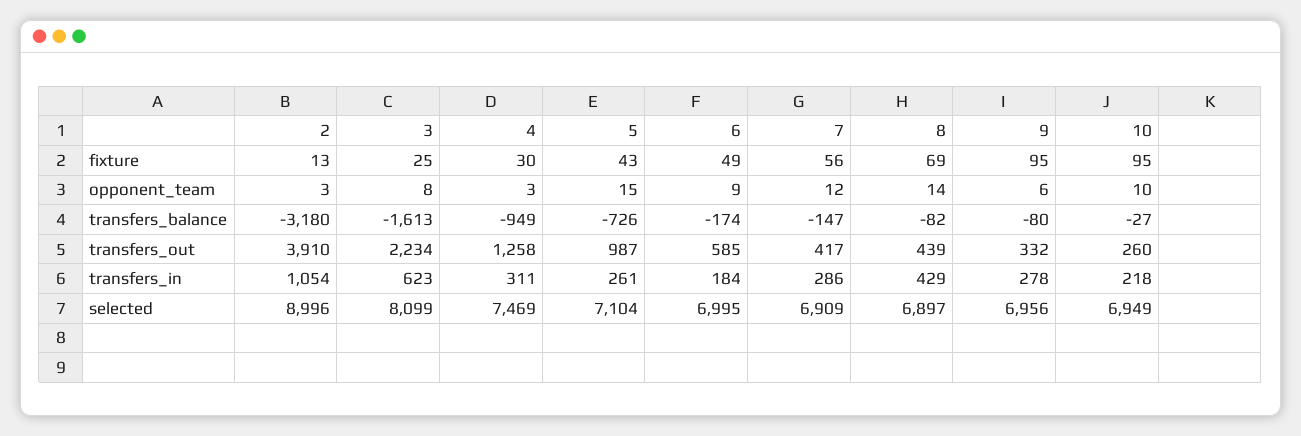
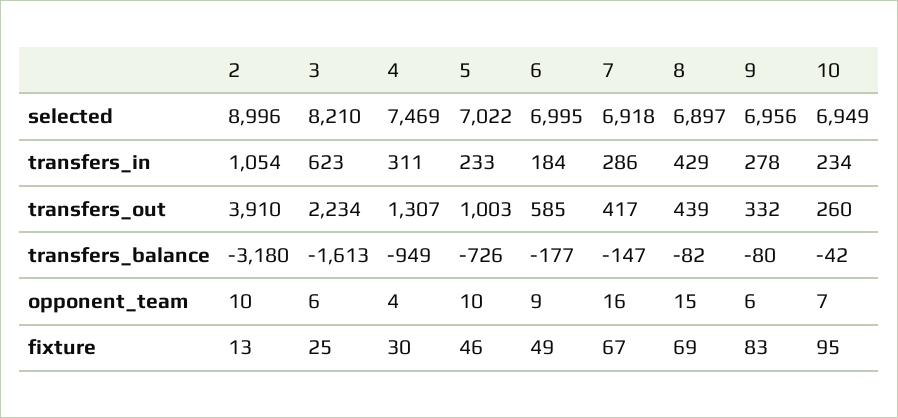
5, fixture: 43 -> 46
7, fixture: 56 -> 67
9, fixture: 95 -> 83
2, opponent_team: 3 -> 10
3, opponent_team: 8 -> 6
4, opponent_team: 3 -> 4
5, opponent_team: 15 -> 10
7, opponent_team: 12 -> 16
8, opponent_team: 14 -> 15
10, opponent_team: 10 -> 7
6, transfers_balance: -174 -> -177
10, transfers_balance: -27 -> -42
4, transfers_out: 1258 -> 1307
5, transfers_out: 987 -> 1003
5, transfers_in: 261 -> 233
10, transfers_in: 218 -> 234
3, selected: 8099 -> 8210
5, selected: 7104 -> 7022
7, selected: 6909 -> 6918

